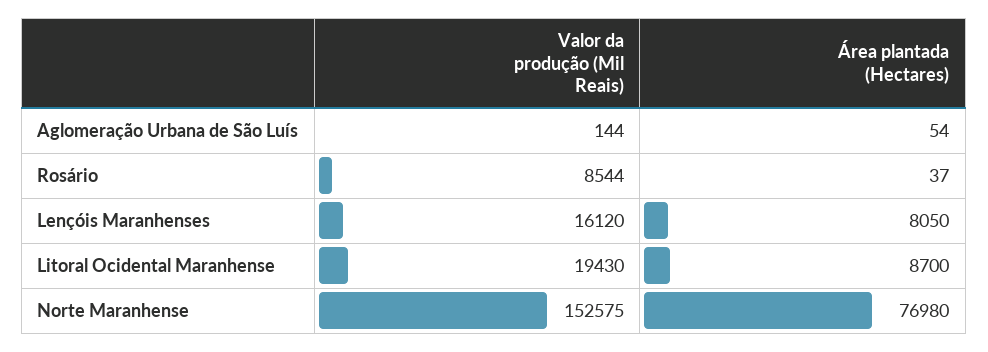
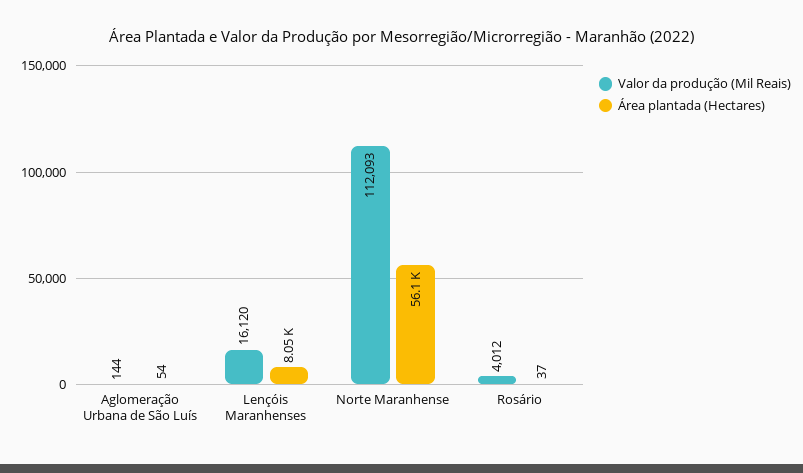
Valor da produção (Mil Reais), Rosário: 8544 -> 4012
Valor da produção (Mil Reais), Litoral Ocidental Maranhense: 19430 -> none
Área plantada (Hectares), Litoral Ocidental Maranhense: 8700 -> none
Valor da produção (Mil Reais), Norte Maranhense: 152575 -> 112093
Área plantada (Hectares), Norte Maranhense: 76980 -> 56100

